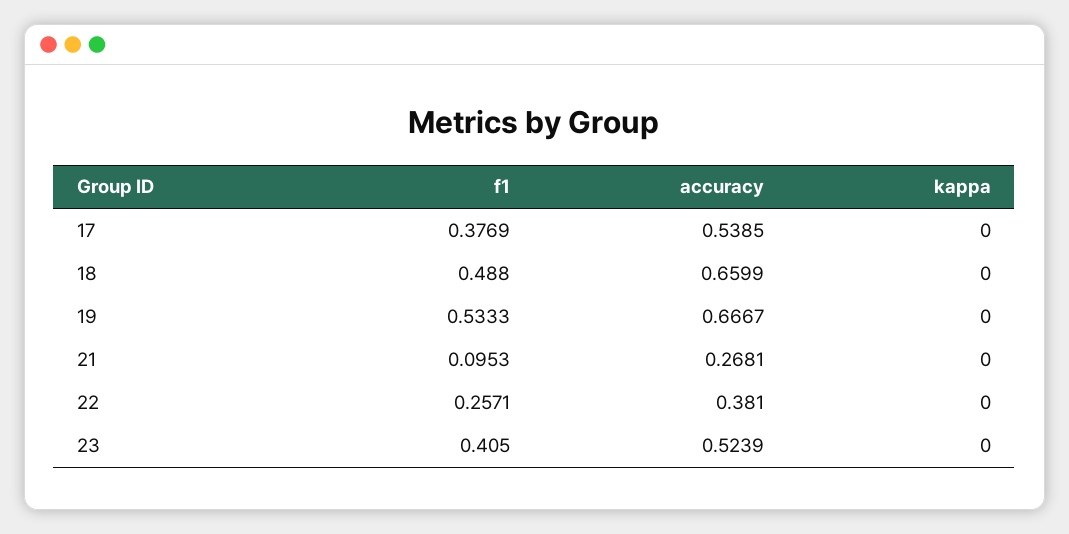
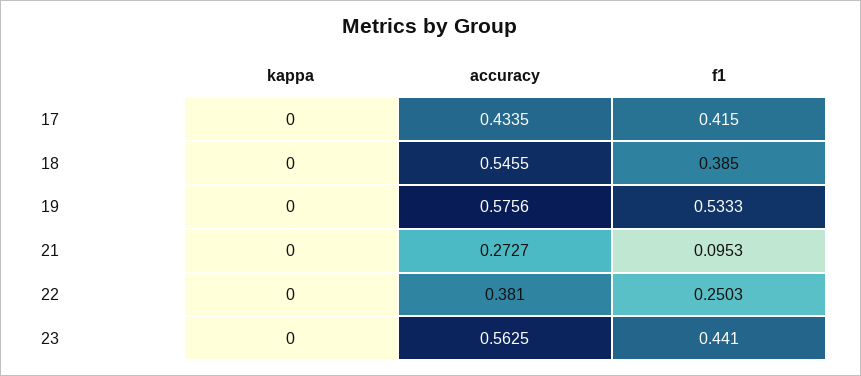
f1, 17: 0.3769 -> 0.415
accuracy, 17: 0.5385 -> 0.4335
f1, 18: 0.488 -> 0.385
accuracy, 18: 0.6599 -> 0.5455
accuracy, 19: 0.6667 -> 0.5756
accuracy, 21: 0.2681 -> 0.2727
f1, 22: 0.2571 -> 0.2503
f1, 23: 0.405 -> 0.441
accuracy, 23: 0.5239 -> 0.5625

